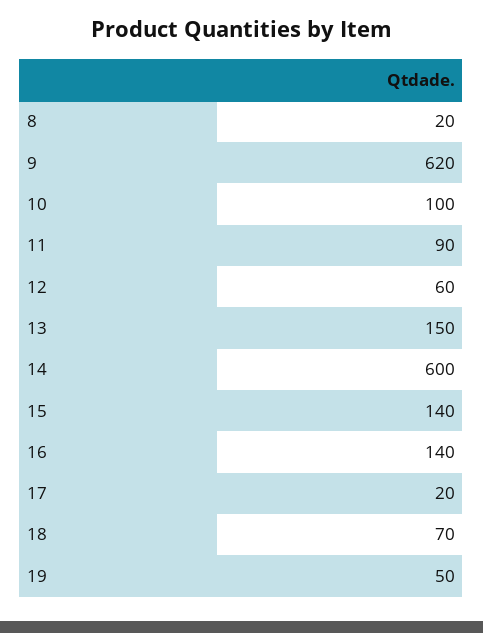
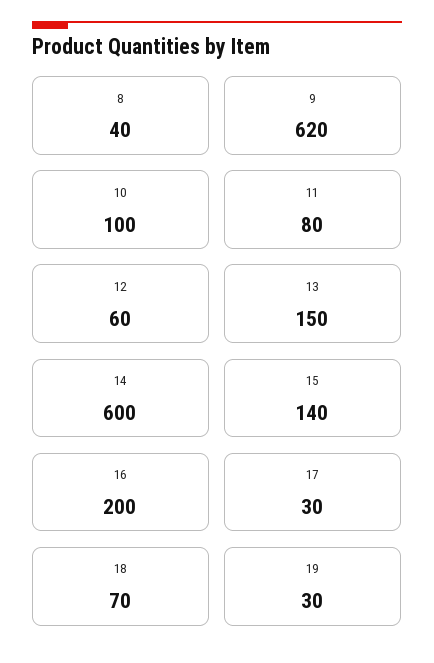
8: 20 -> 40
11: 90 -> 80
16: 140 -> 200
17: 20 -> 30
19: 50 -> 30

